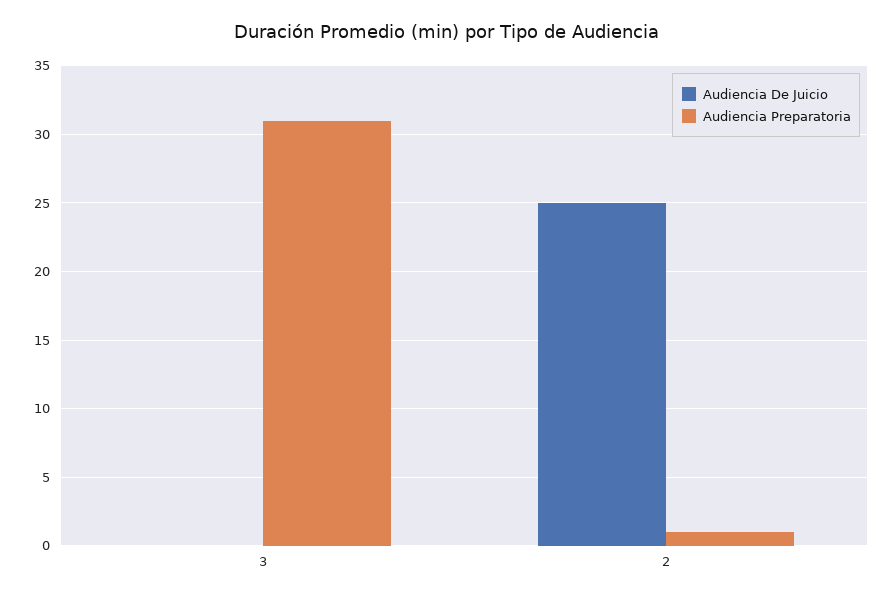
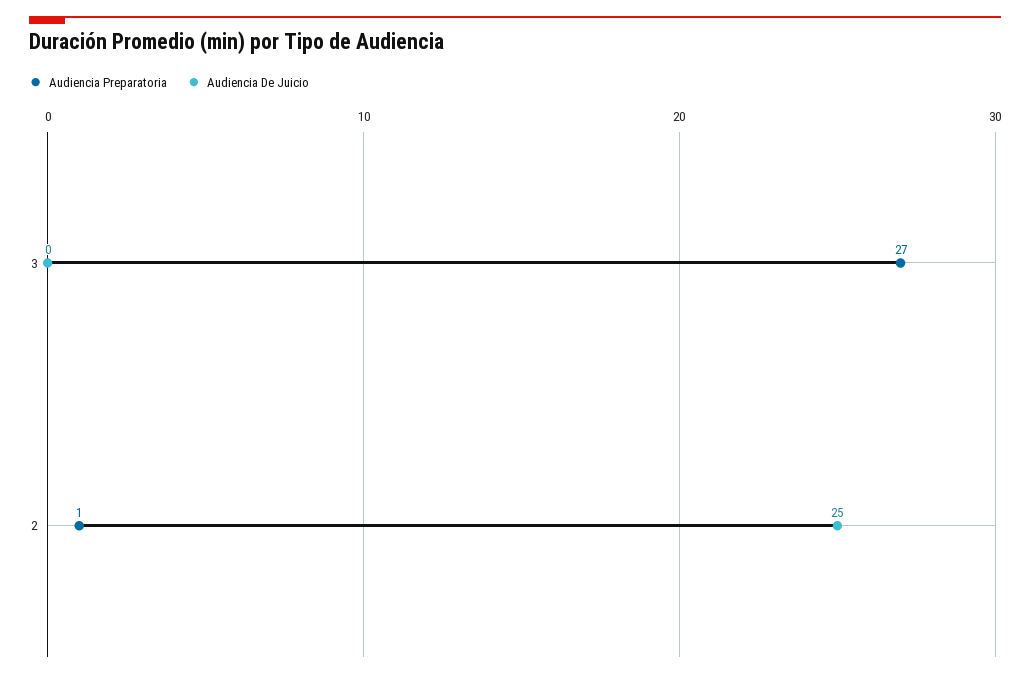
Audiencia Preparatoria, 3: 31 -> 27

